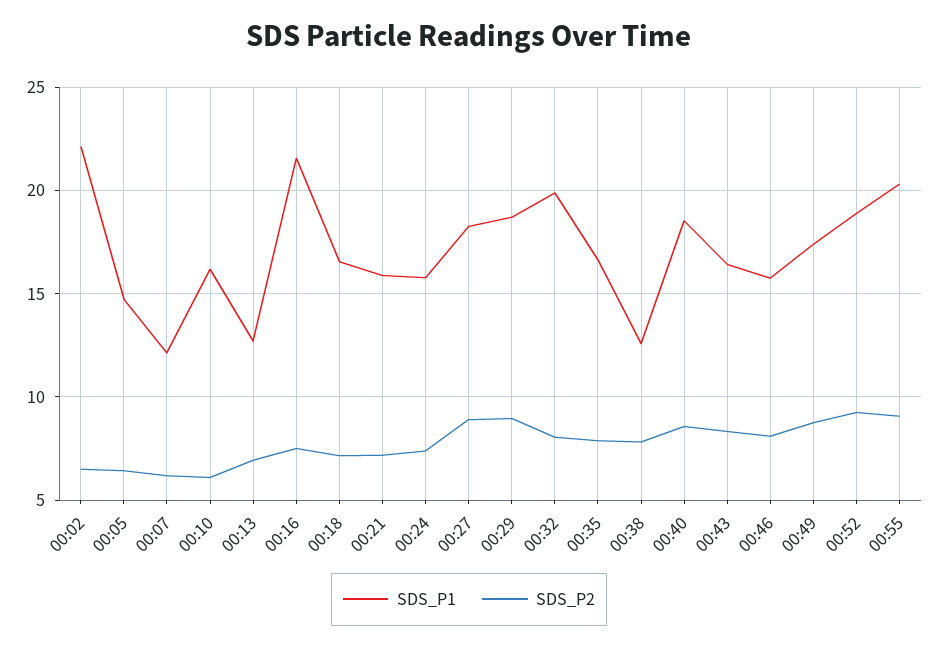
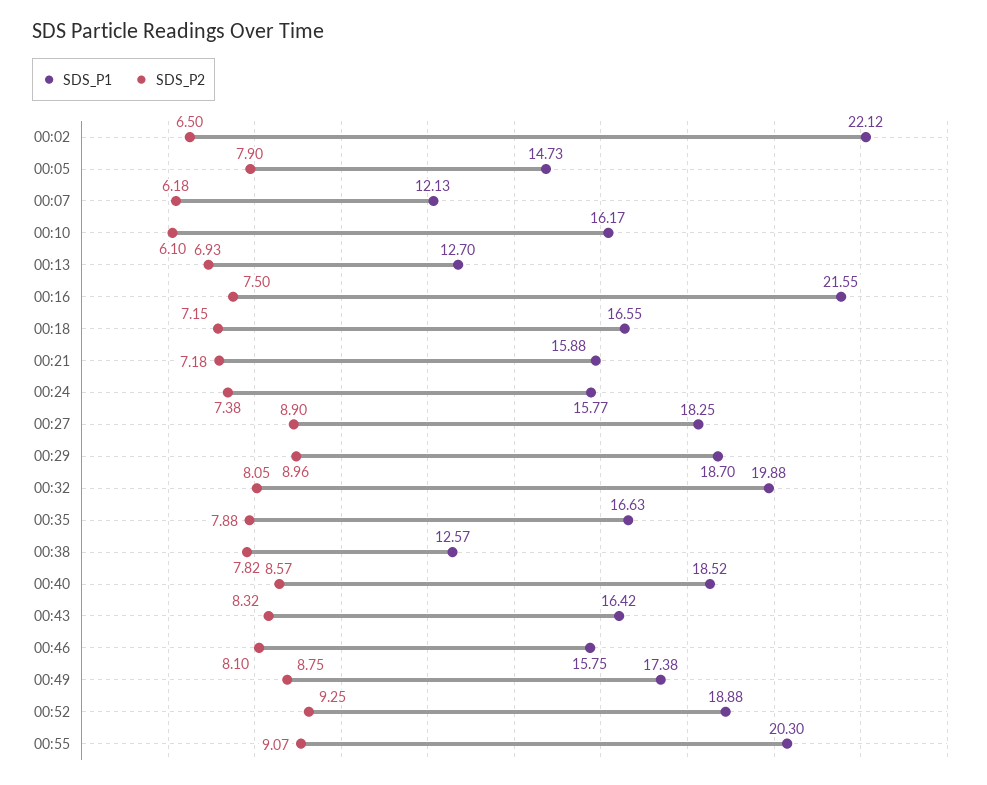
SDS_P2, 00:05: 6.5 -> 7.9

